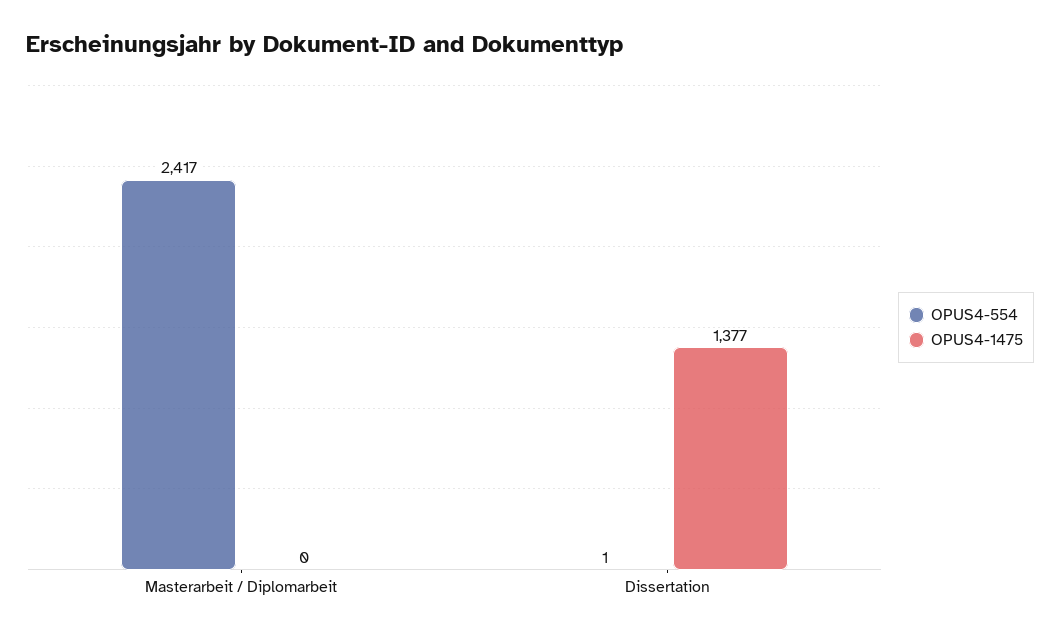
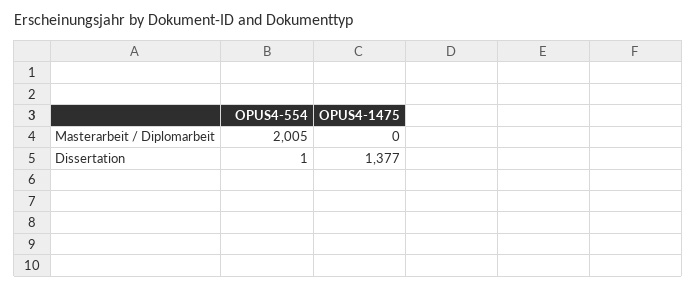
OPUS4-554, Masterarbeit / Diplomarbeit: 2417 -> 2005

